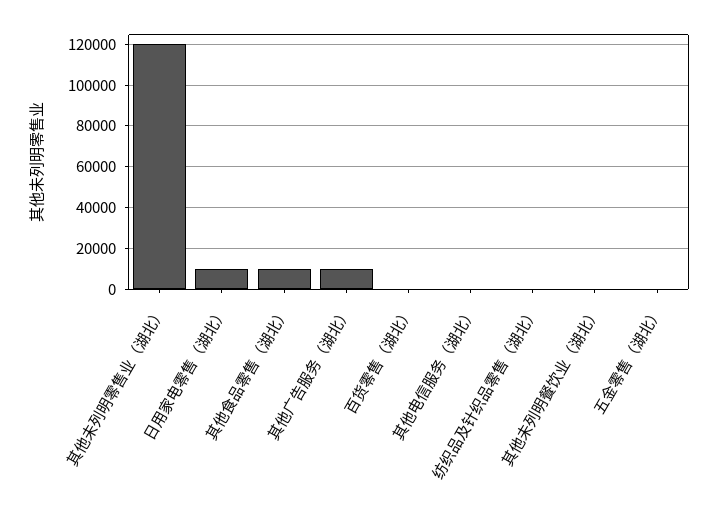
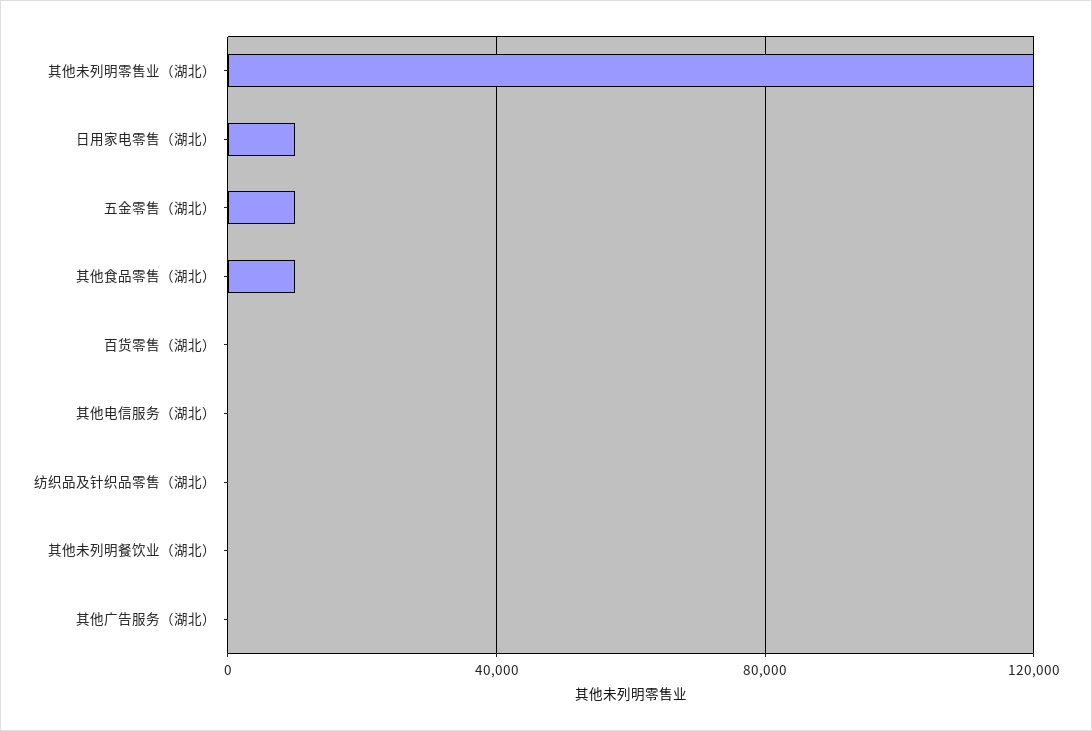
其他广告服务（湖北）: 10000 -> 0
五金零售（湖北）: 0 -> 10000

